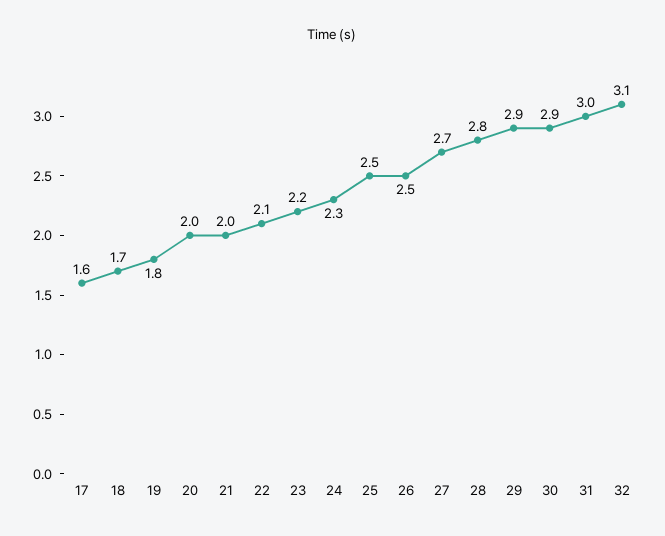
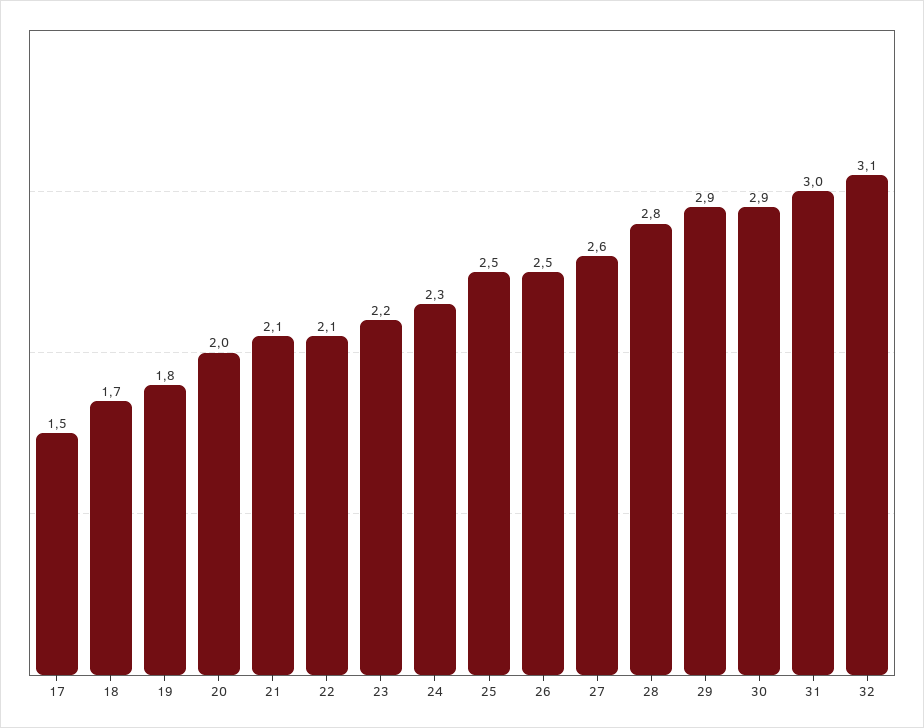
17: 1.6 -> 1.5
21: 2 -> 2.1
27: 2.7 -> 2.6

